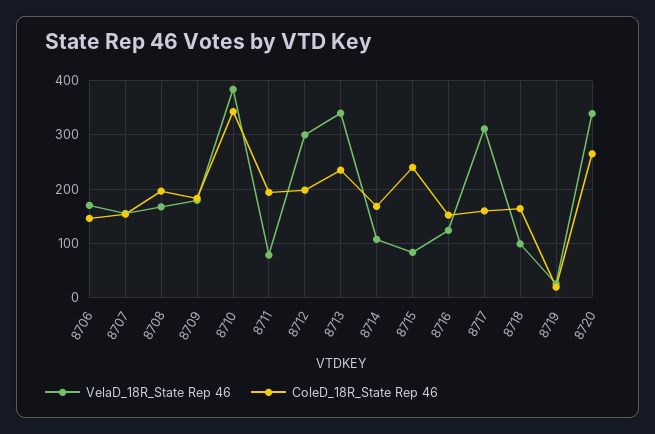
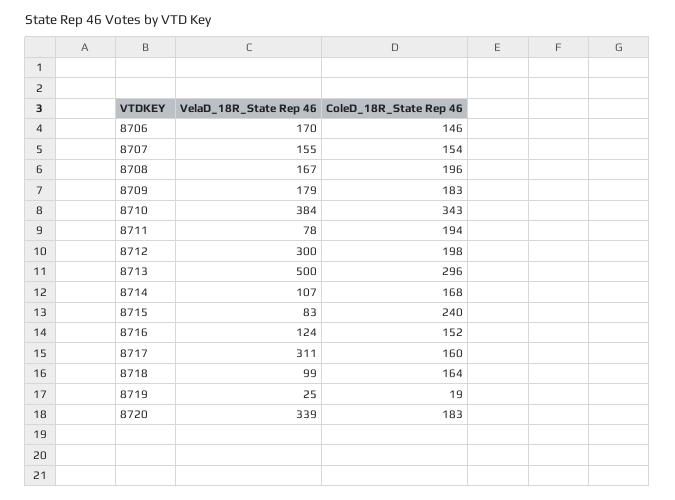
VelaD_18R_State Rep 46, 8713: 340 -> 500
ColeD_18R_State Rep 46, 8713: 240 -> 296
ColeD_18R_State Rep 46, 8720: 260 -> 183

